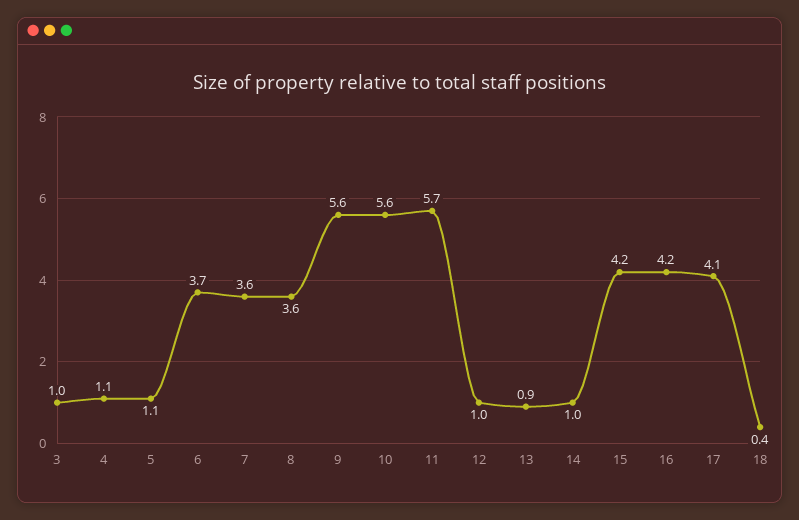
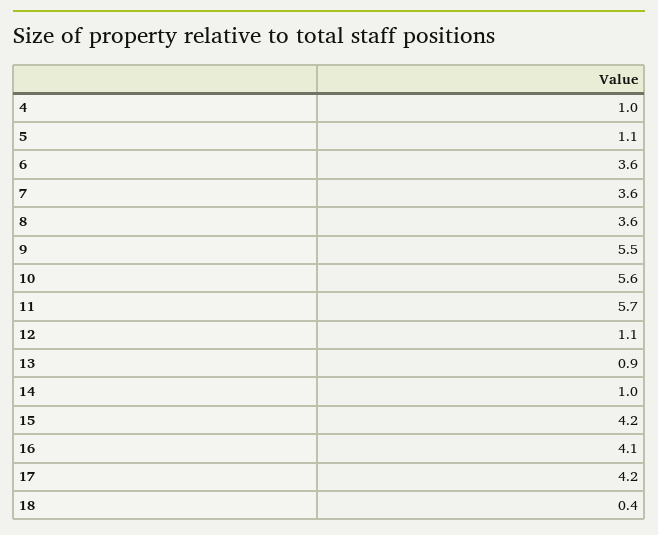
3: 1 -> none
4: 1.1 -> 1
6: 3.7 -> 3.6
9: 5.6 -> 5.5
12: 1 -> 1.1
16: 4.2 -> 4.1
17: 4.1 -> 4.2

